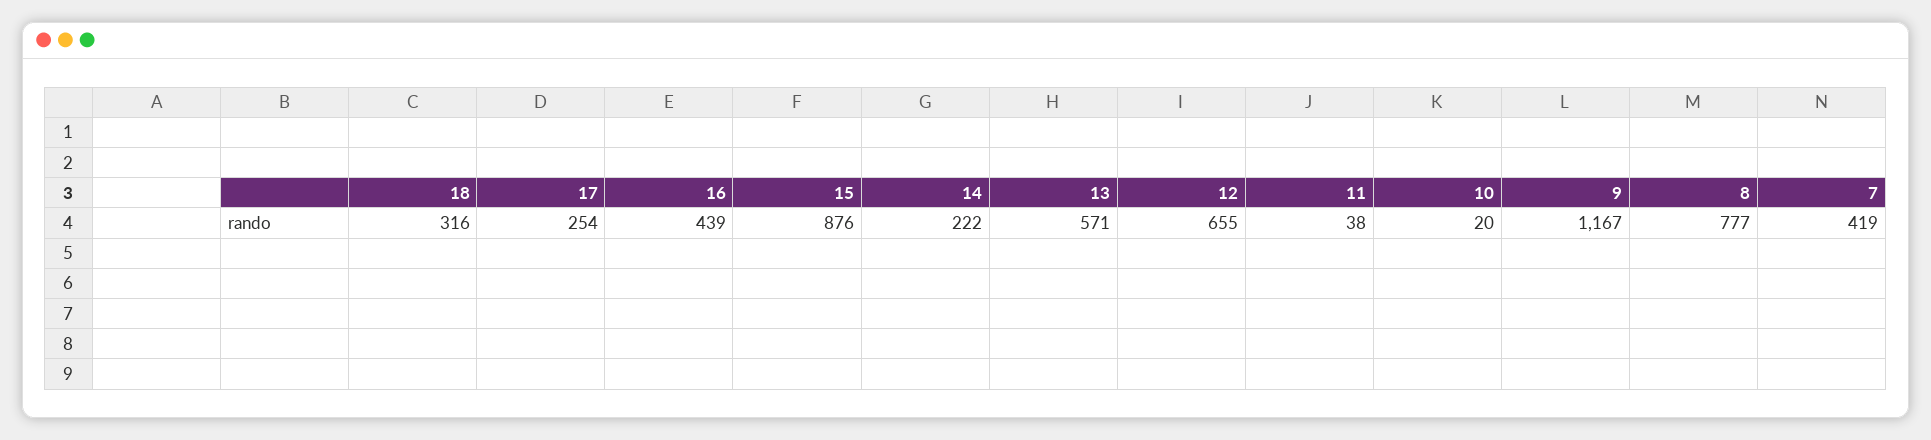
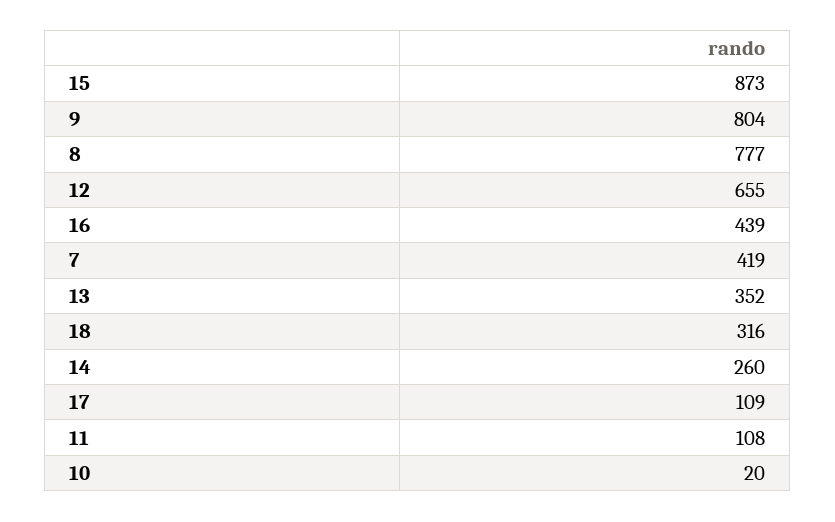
17: 254 -> 109
15: 876 -> 873
14: 222 -> 260
13: 571 -> 352
11: 38 -> 108
9: 1167 -> 804

